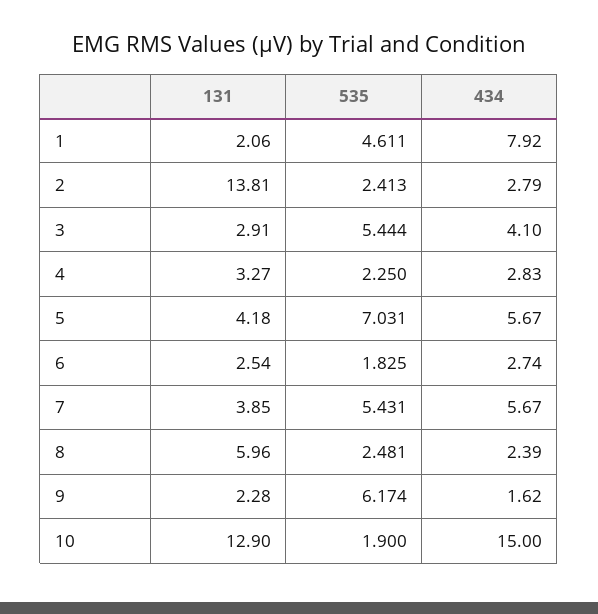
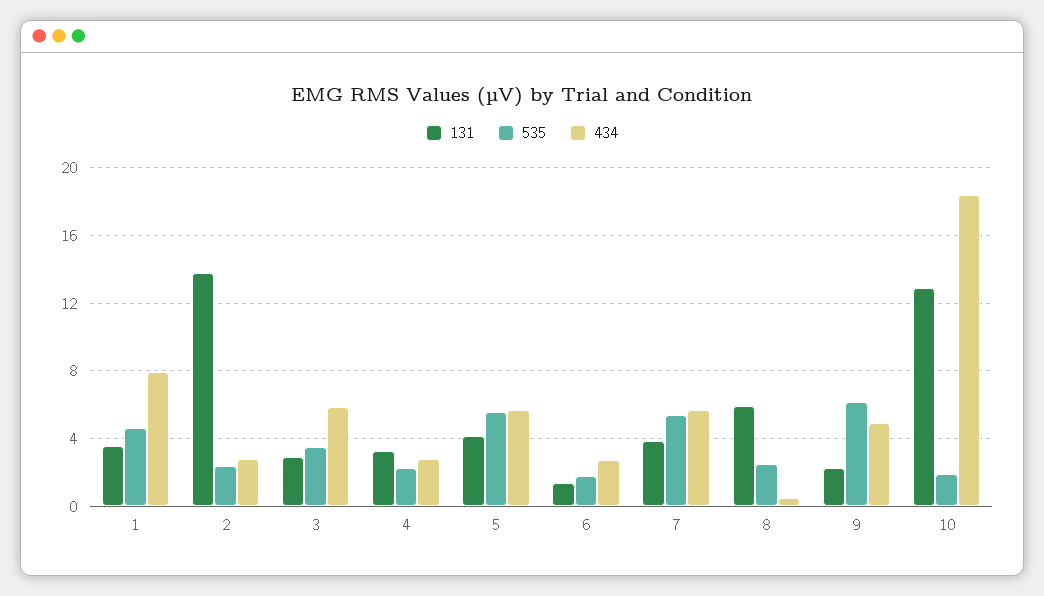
131, 1: 2.06 -> 3.5
535, 3: 5.444 -> 3.5
434, 3: 4.1 -> 6
535, 5: 7.031 -> 5.5
131, 6: 2.54 -> 1.5
434, 8: 2.39 -> 0.5
434, 9: 1.62 -> 5
434, 10: 15 -> 18.5

